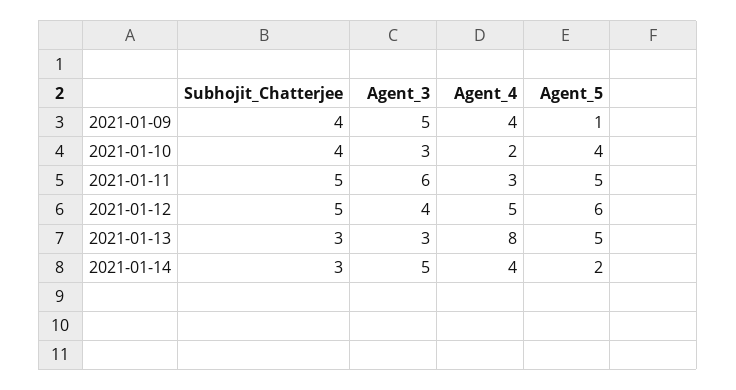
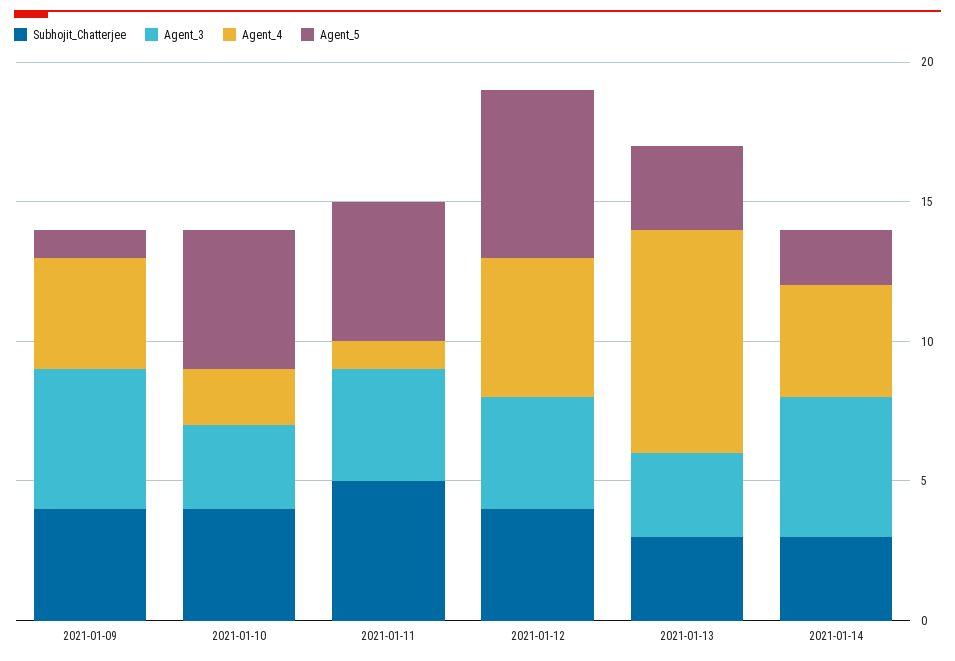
Agent_5, 2021-01-10: 4 -> 5
Agent_3, 2021-01-11: 6 -> 4
Agent_4, 2021-01-11: 3 -> 1
Subhojit_Chatterjee, 2021-01-12: 5 -> 4
Agent_5, 2021-01-13: 5 -> 3

